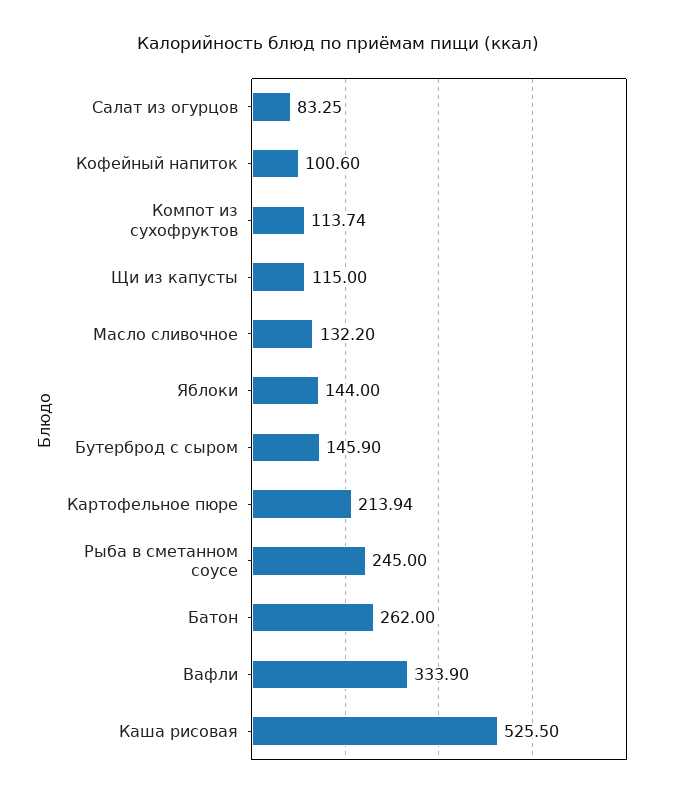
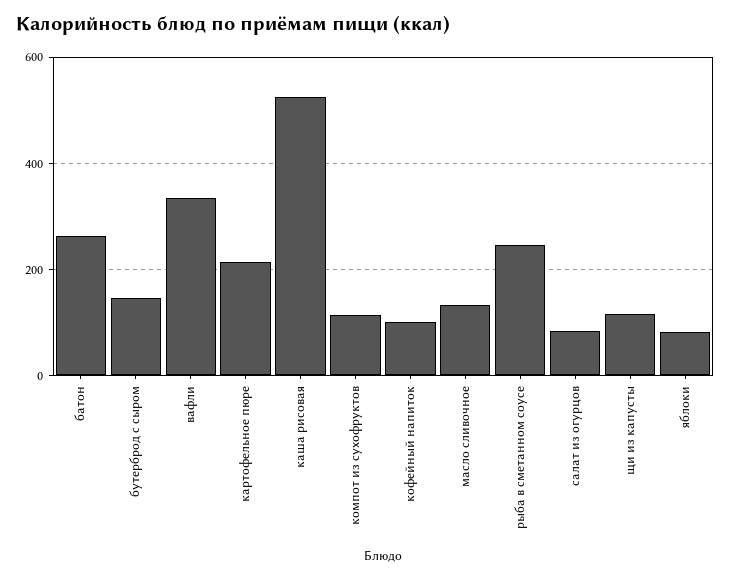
Яблоки: 144 -> 80

